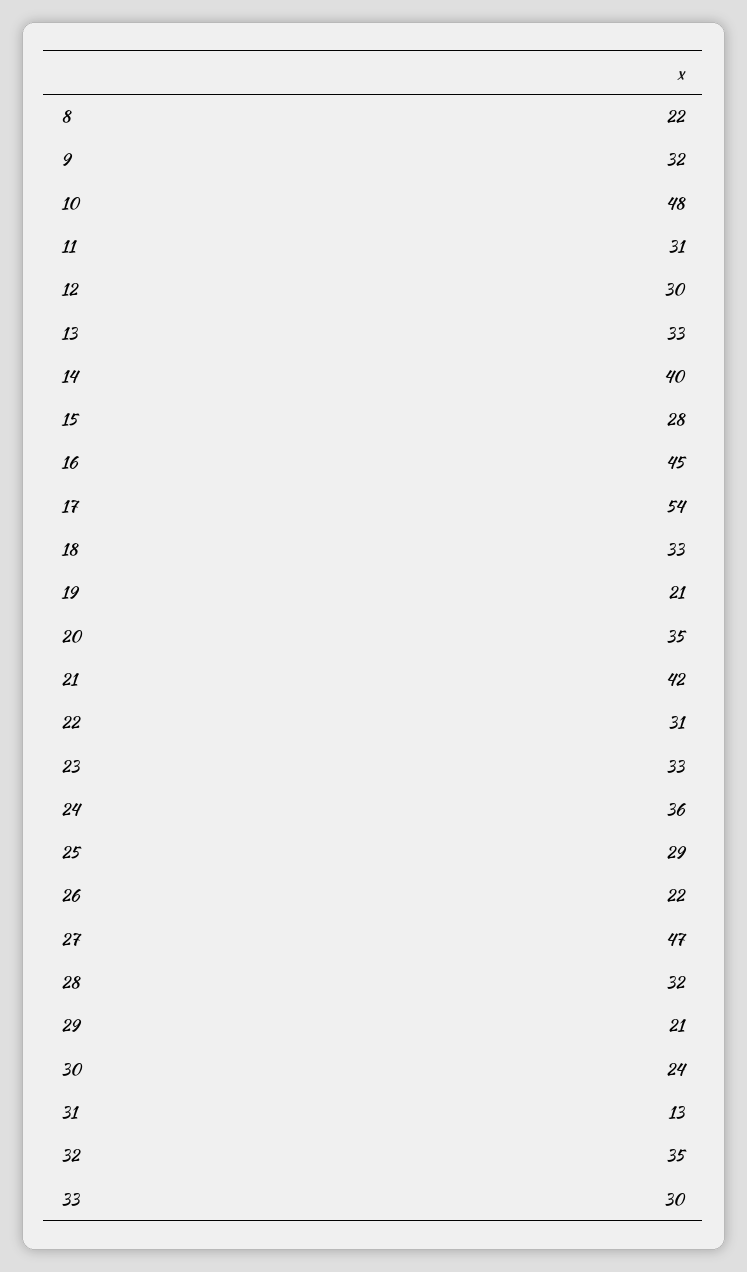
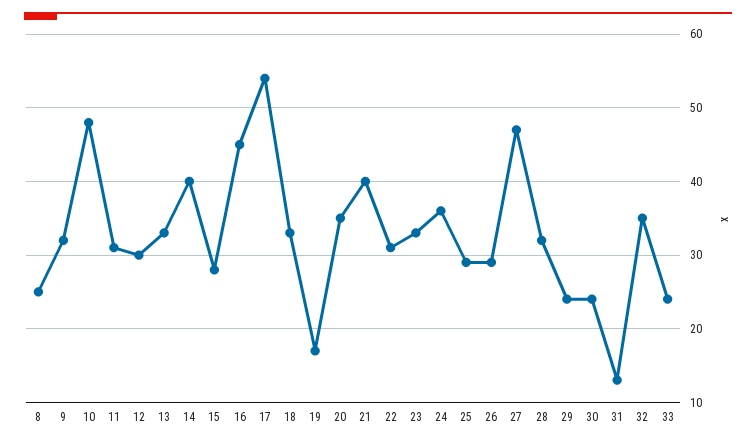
8: 22 -> 25
19: 21 -> 17
21: 42 -> 40
26: 22 -> 29
29: 21 -> 24
33: 30 -> 24

